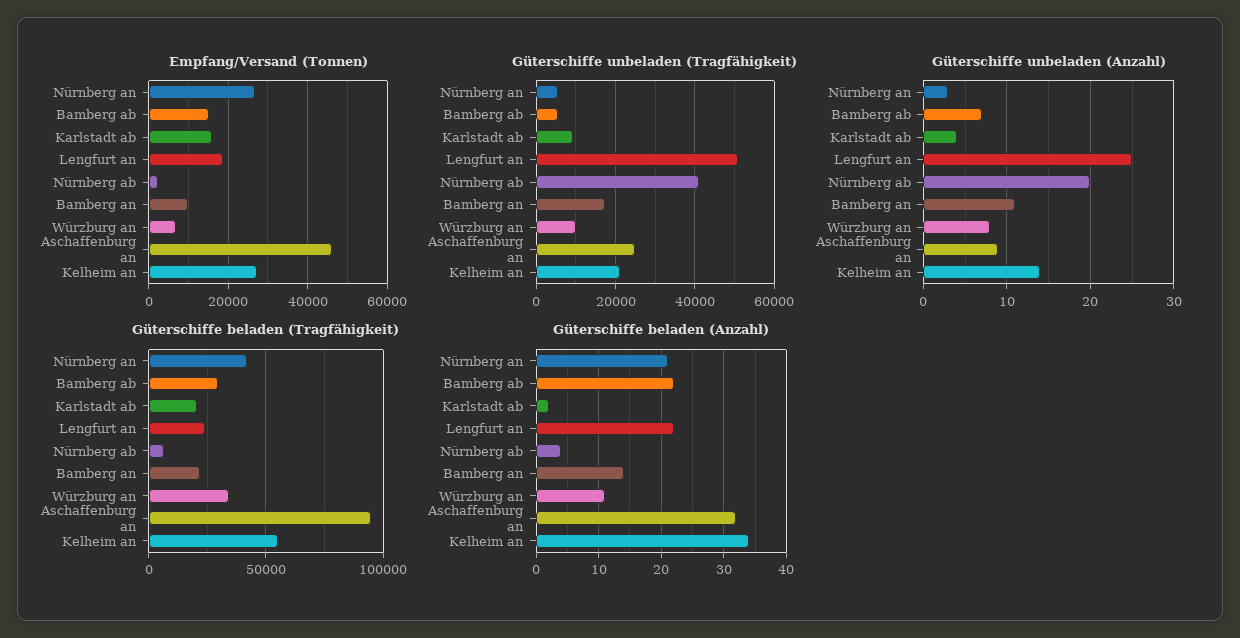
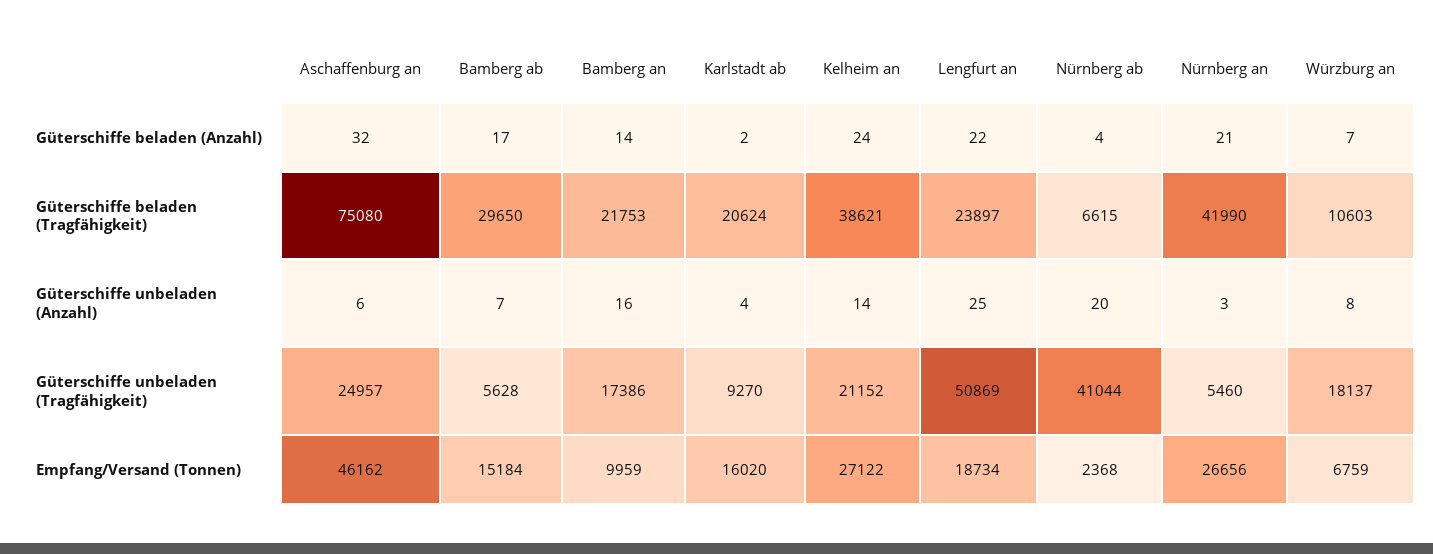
Güterschiffe unbeladen (Tragfähigkeit), Würzburg an: 10000 -> 18137
Güterschiffe unbeladen (Anzahl), Bamberg an: 11 -> 16
Güterschiffe unbeladen (Anzahl), Aschaffenburg an: 9 -> 6
Güterschiffe beladen (Tragfähigkeit), Würzburg an: 35000 -> 10603
Güterschiffe beladen (Tragfähigkeit), Aschaffenburg an: 95000 -> 75080
Güterschiffe beladen (Tragfähigkeit), Kelheim an: 55000 -> 38621
Güterschiffe beladen (Anzahl), Bamberg ab: 22 -> 17
Güterschiffe beladen (Anzahl), Würzburg an: 11 -> 7
Güterschiffe beladen (Anzahl), Kelheim an: 34 -> 24

